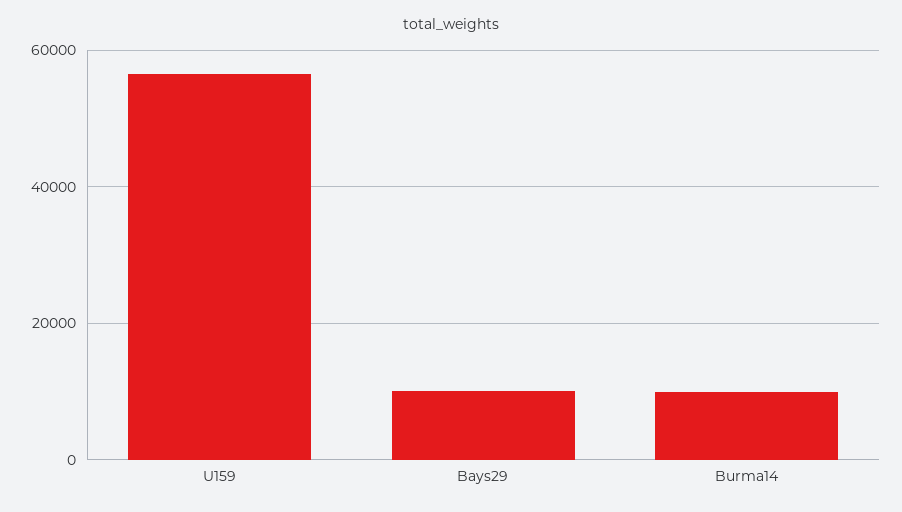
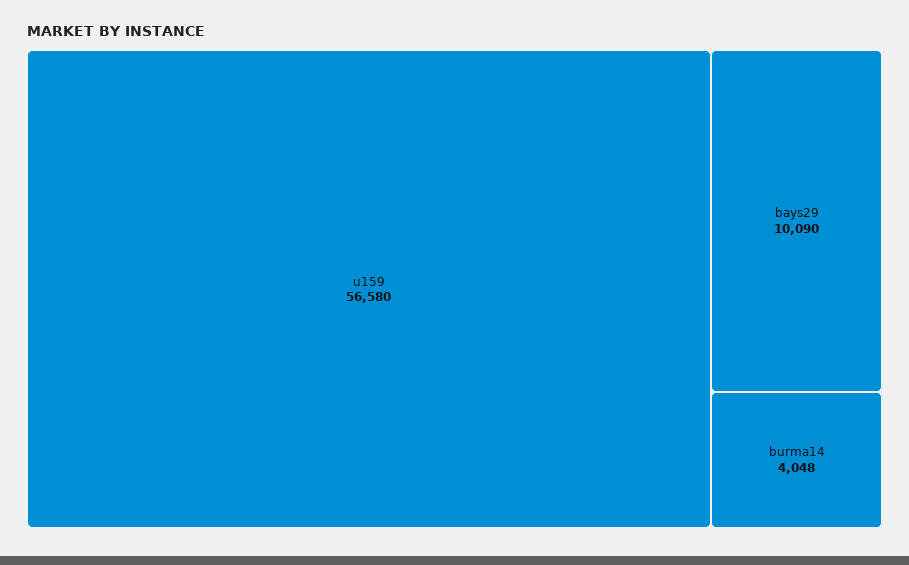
Burma14: 10000 -> 4048

